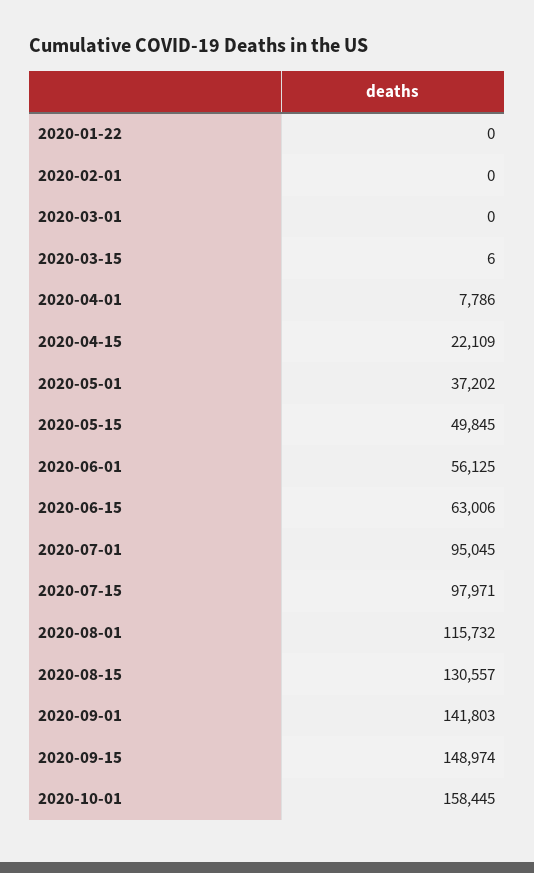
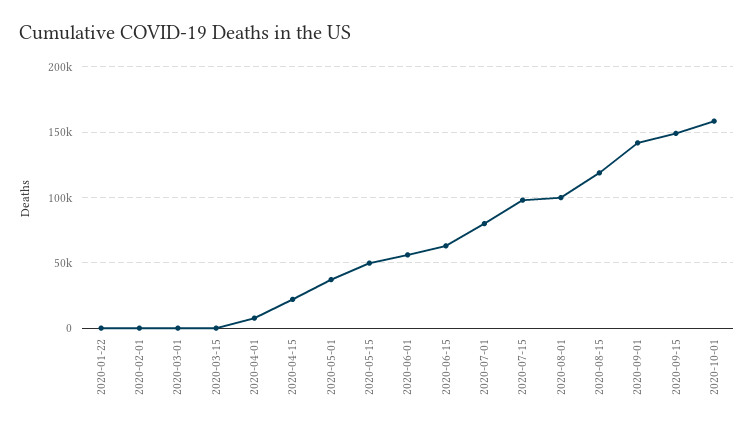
2020-07-01: 95045 -> 80000
2020-08-01: 115732 -> 100000
2020-08-15: 130557 -> 120000

